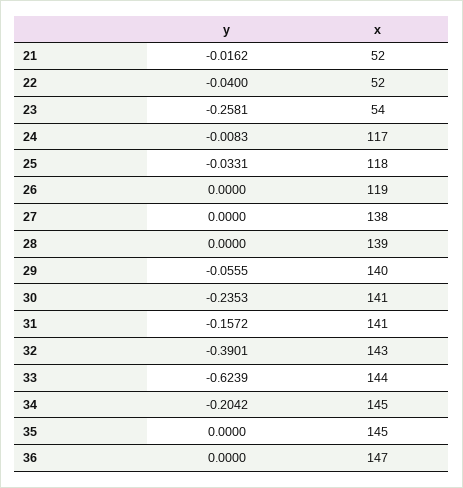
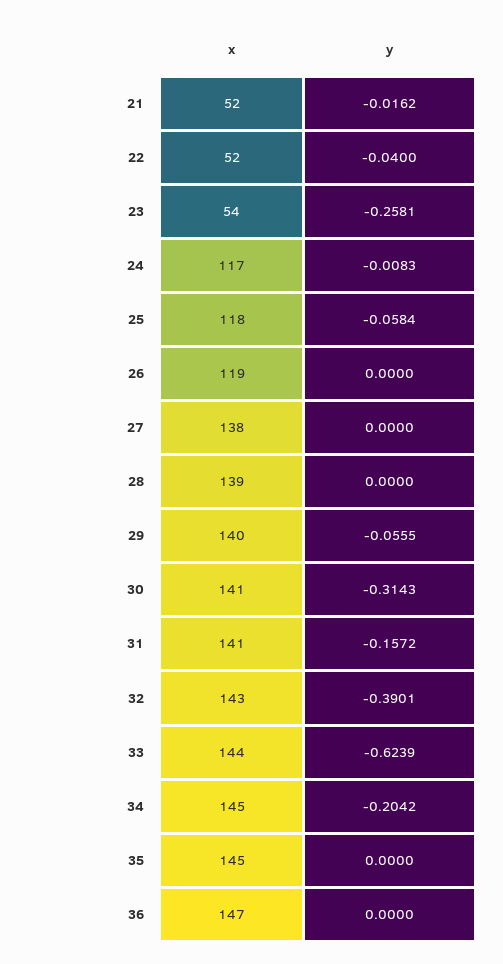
y, 25: -0.0331 -> -0.0584
y, 30: -0.2353 -> -0.3143

